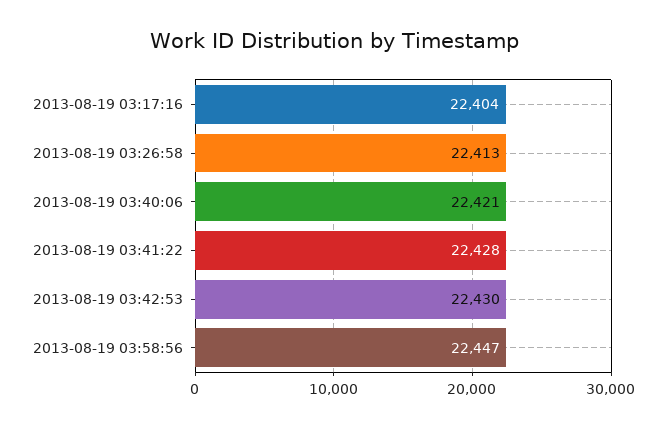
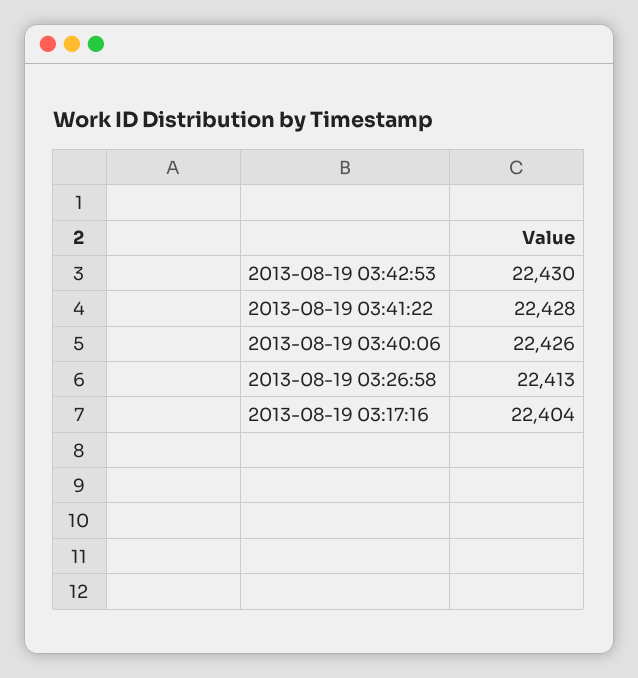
2013-08-19 03:40:06: 22421 -> 22426
2013-08-19 03:58:56: 22447 -> none

